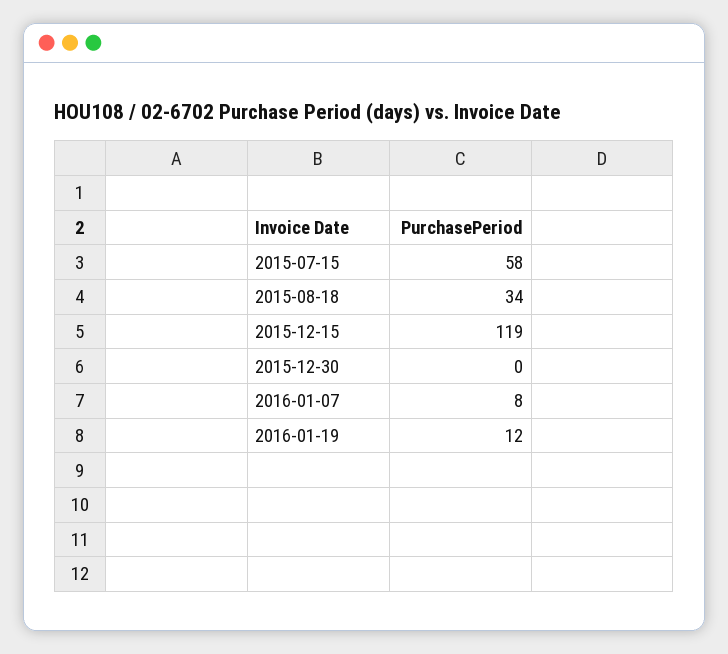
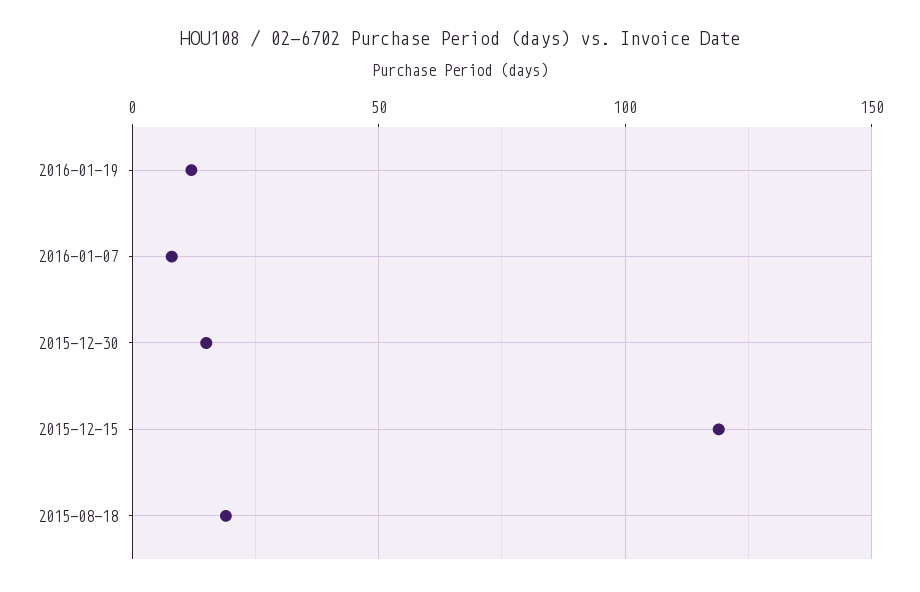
2015-07-15: 58 -> none
2015-08-18: 34 -> 20
2015-12-30: 0 -> 15

